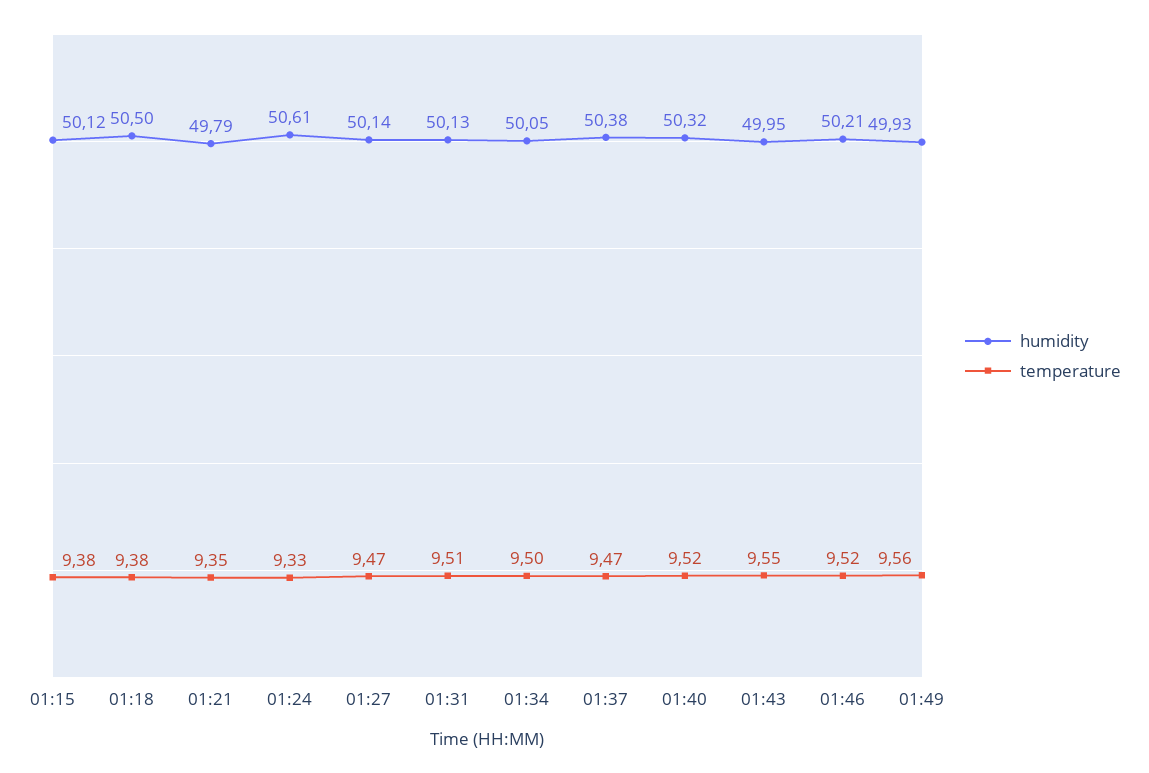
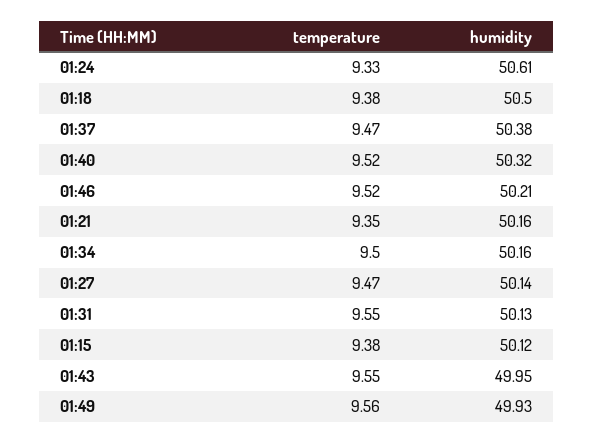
humidity, 01:21: 49.79 -> 50.16
temperature, 01:31: 9.51 -> 9.55
humidity, 01:34: 50.05 -> 50.16

